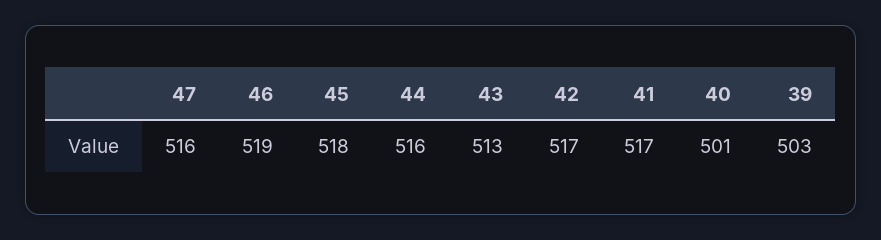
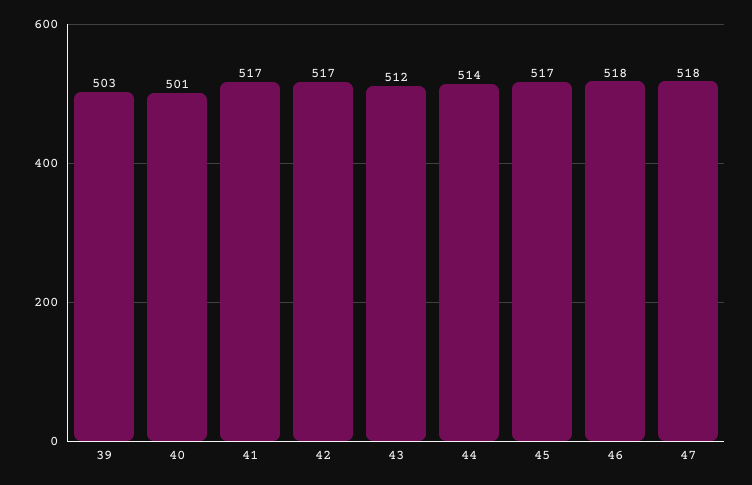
47: 516 -> 518
46: 519 -> 518
45: 518 -> 517
44: 516 -> 514
43: 513 -> 512

